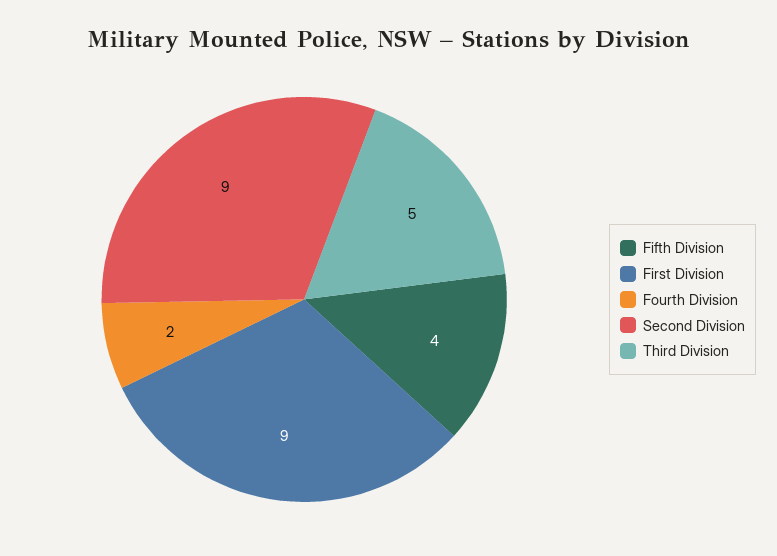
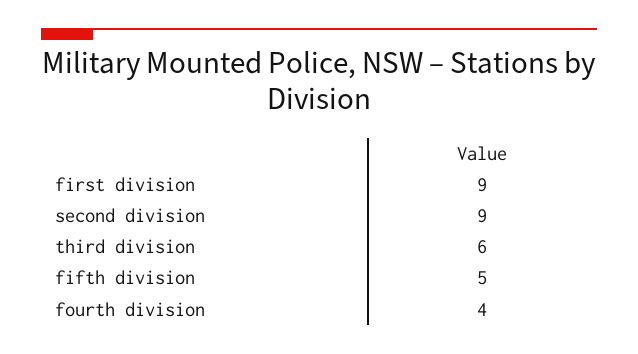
Fifth Division: 4 -> 5
Fourth Division: 2 -> 4
Third Division: 5 -> 6

